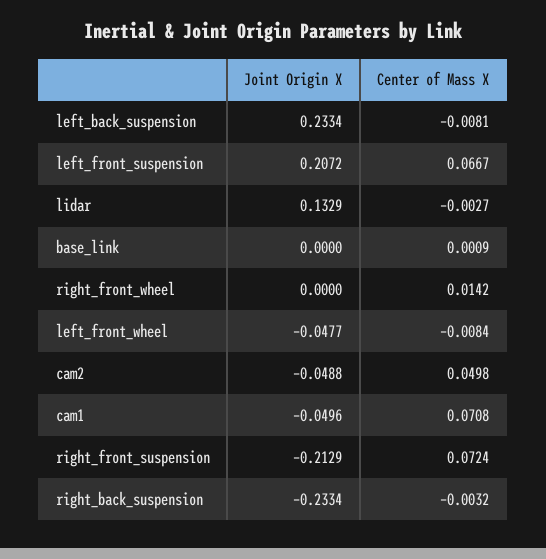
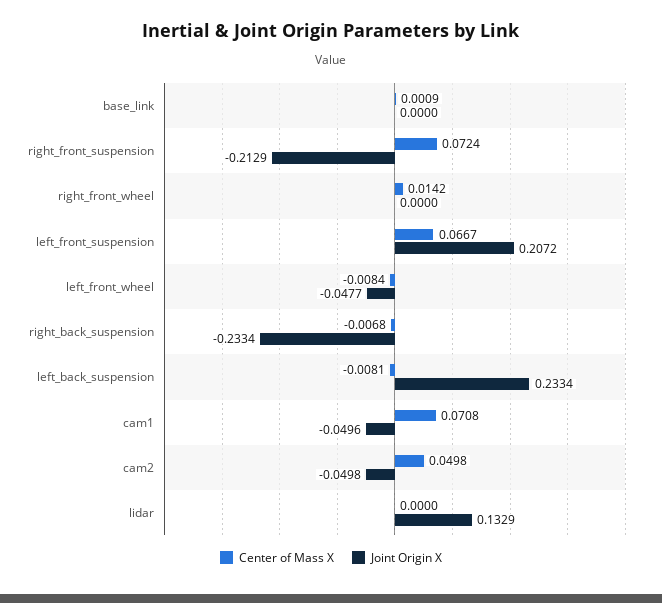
Center of Mass X, lidar: -0.0027 -> 0
Joint Origin X, cam2: -0.0488 -> -0.0498
Center of Mass X, right_back_suspension: -0.0032 -> -0.0068

